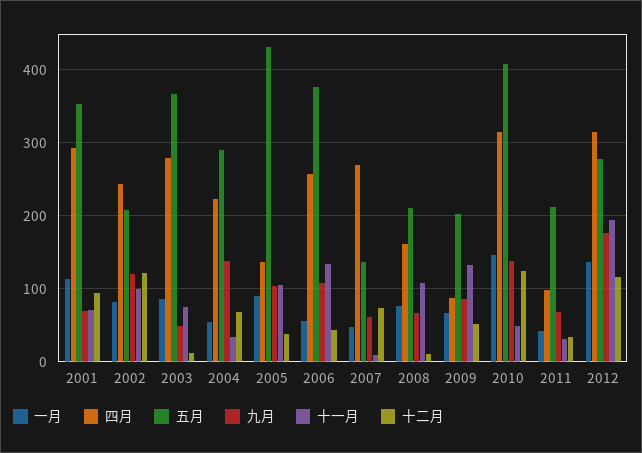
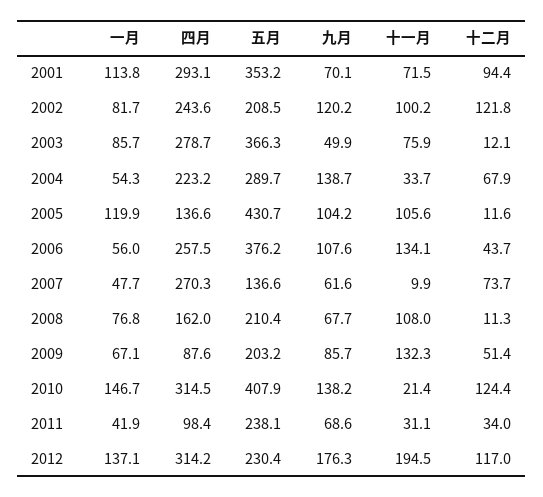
一月, 2005: 90 -> 119.9
十二月, 2005: 40 -> 11.6
十一月, 2010: 50 -> 21.4
五月, 2011: 210 -> 238.1
五月, 2012: 280 -> 230.4

